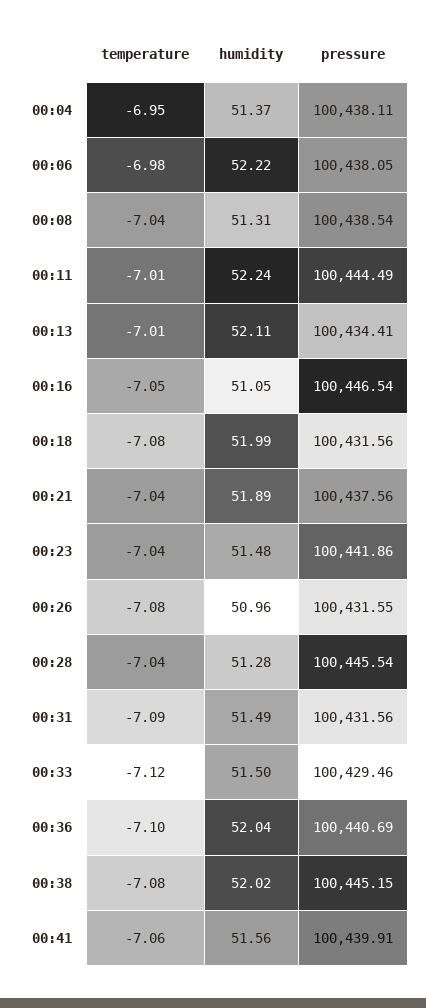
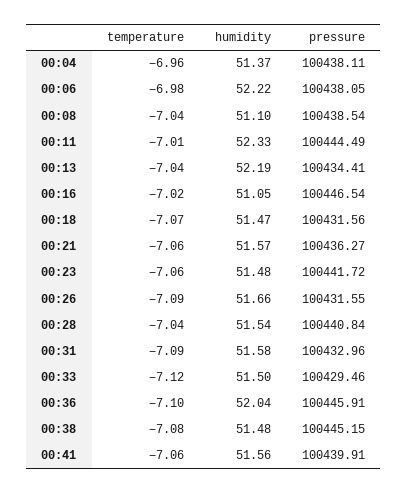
temperature, 00:04: -6.95 -> -6.96
humidity, 00:08: 51.31 -> 51.1
humidity, 00:11: 52.24 -> 52.33
temperature, 00:13: -7.01 -> -7.04
humidity, 00:13: 52.11 -> 52.19
temperature, 00:16: -7.05 -> -7.02
temperature, 00:18: -7.08 -> -7.07
humidity, 00:18: 51.99 -> 51.47
temperature, 00:21: -7.04 -> -7.06
humidity, 00:21: 51.89 -> 51.57
pressure, 00:21: 100437.56 -> 100436.27
temperature, 00:23: -7.04 -> -7.06
pressure, 00:23: 100441.86 -> 100441.72
temperature, 00:26: -7.08 -> -7.09
humidity, 00:26: 50.96 -> 51.66
humidity, 00:28: 51.28 -> 51.54
pressure, 00:28: 100445.54 -> 100440.84
humidity, 00:31: 51.49 -> 51.58
pressure, 00:31: 100431.56 -> 100432.96
pressure, 00:36: 100440.69 -> 100445.91
humidity, 00:38: 52.02 -> 51.48

